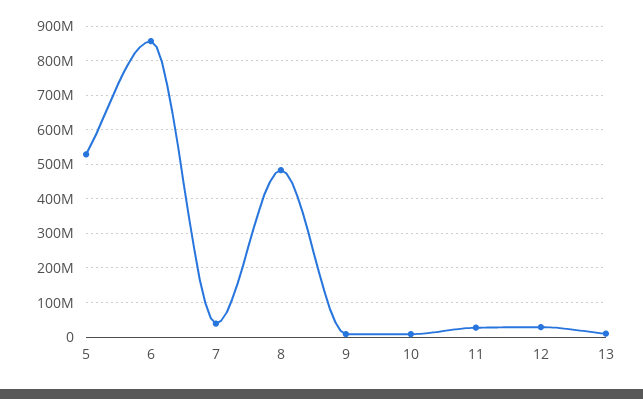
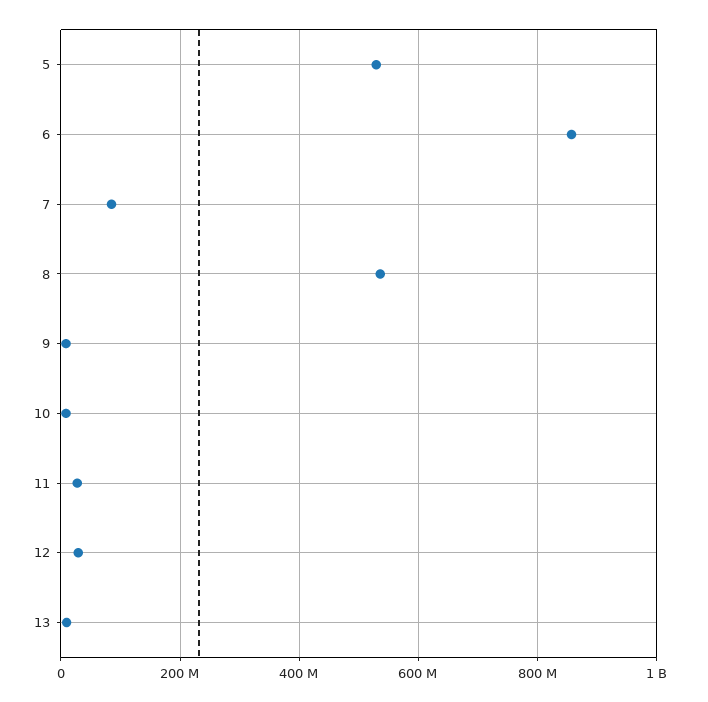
7: 40000000 -> 80000000
8: 480000000 -> 540000000

